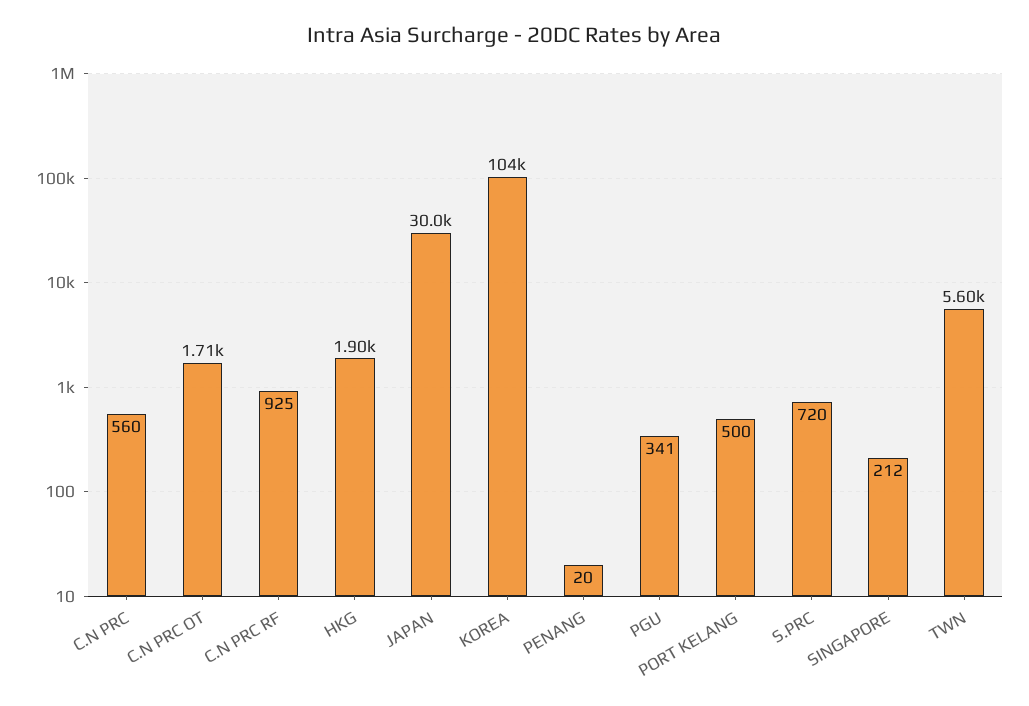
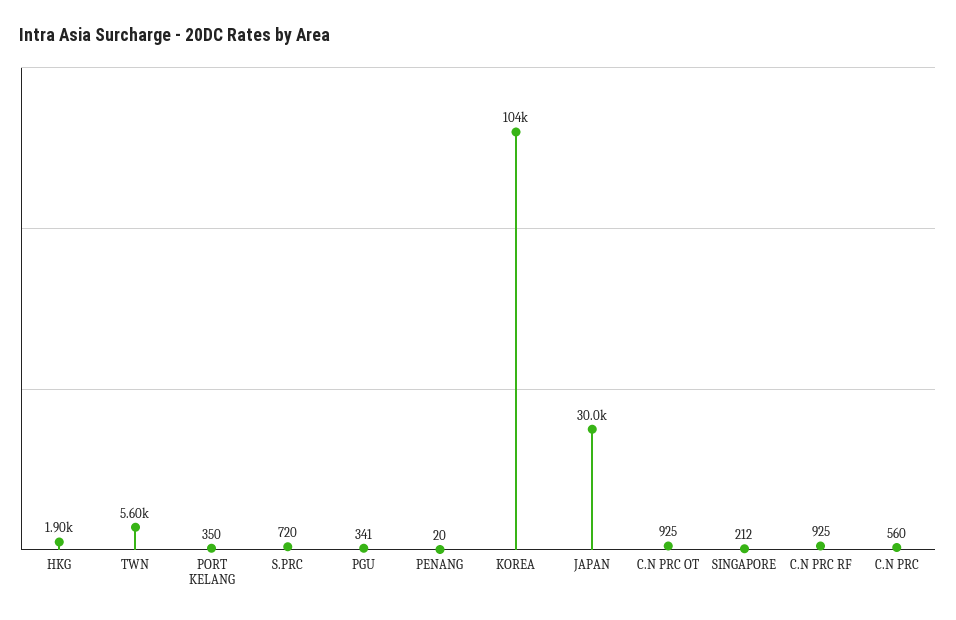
C.N PRC OT: 1710 -> 925
PORT KELANG: 500 -> 350

